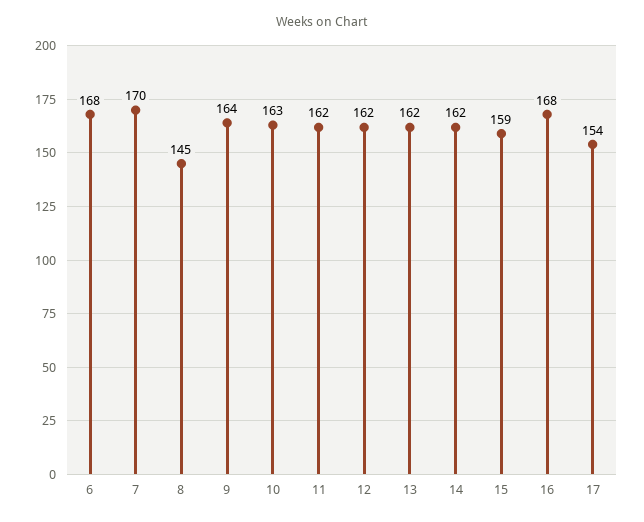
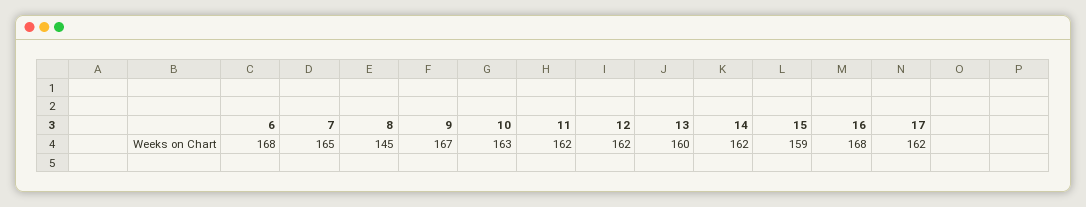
7: 170 -> 165
9: 164 -> 167
13: 162 -> 160
17: 154 -> 162

